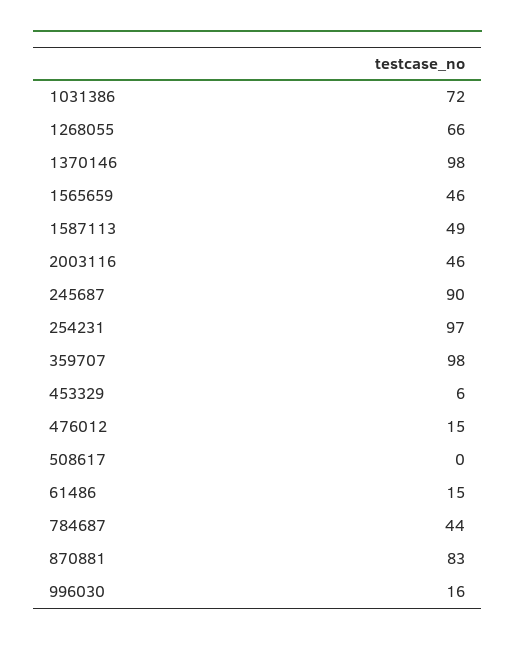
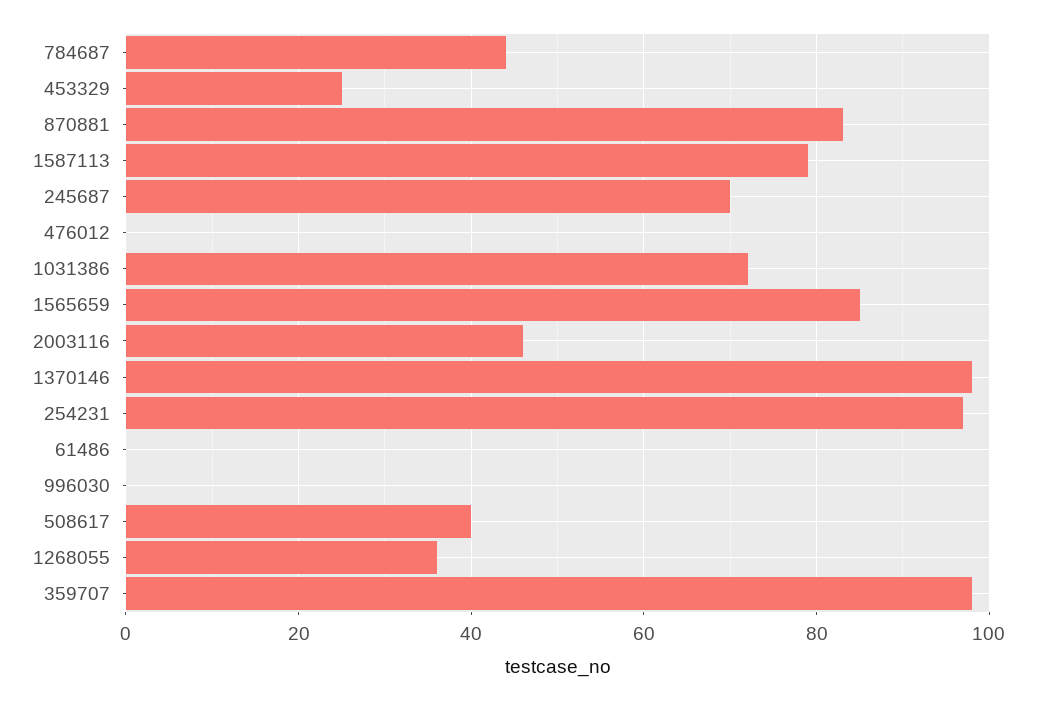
1268055: 66 -> 35
1565659: 46 -> 85
1587113: 49 -> 80
245687: 90 -> 70
453329: 6 -> 25
476012: 15 -> 0
508617: 0 -> 40
61486: 15 -> 0
996030: 16 -> 0

